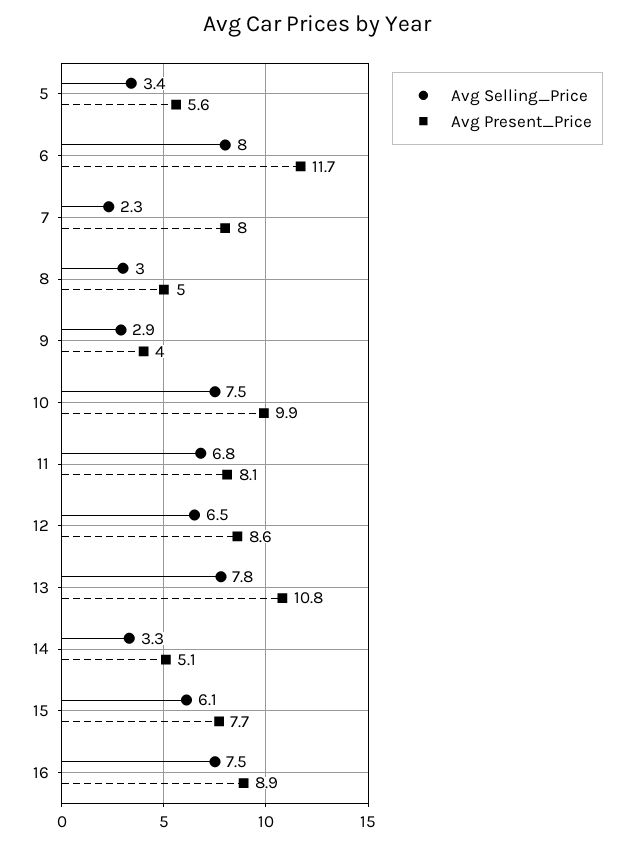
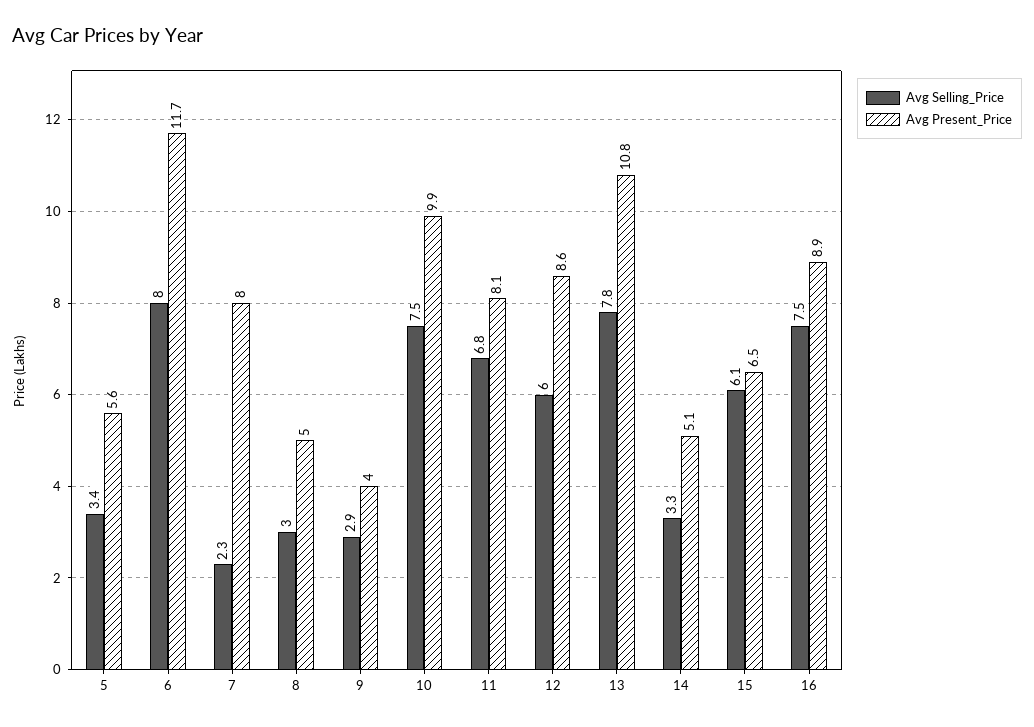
Avg Selling_Price, 12: 6.5 -> 6
Avg Present_Price, 15: 7.7 -> 6.5

